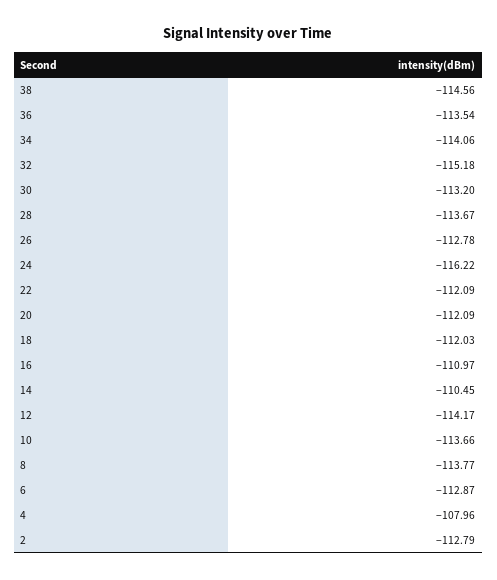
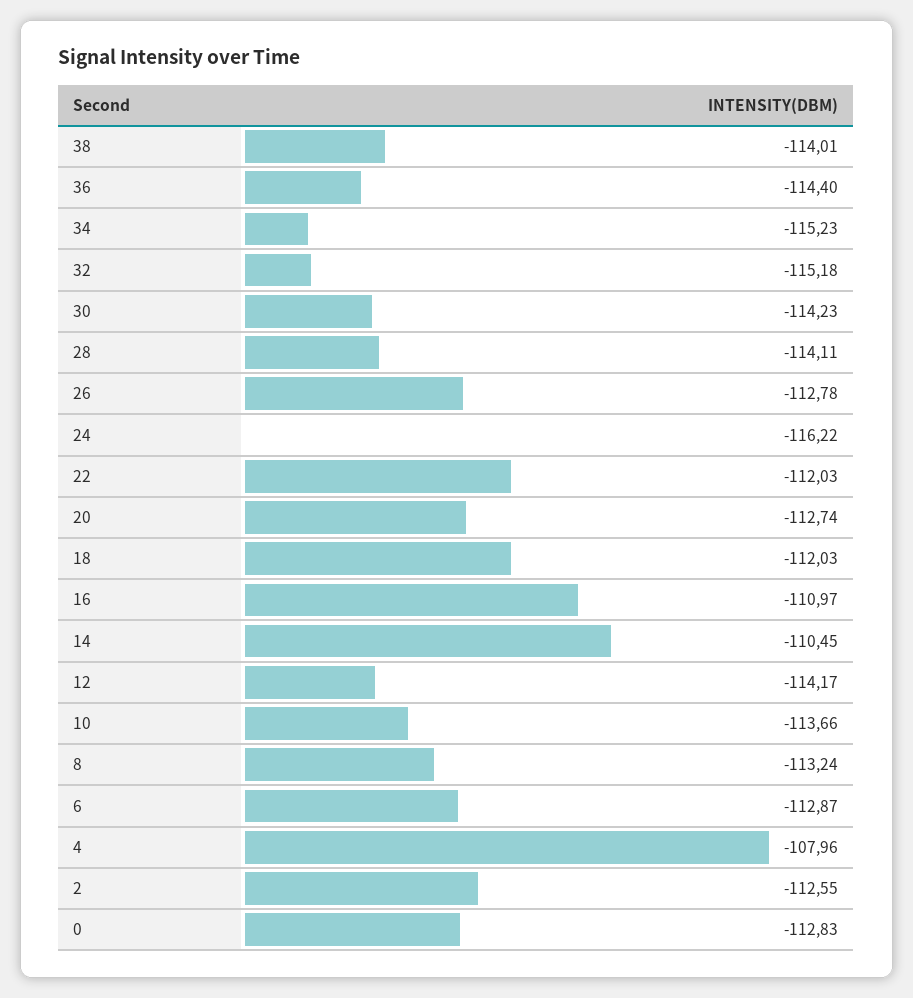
38: -114.56 -> -114.01
36: -113.54 -> -114.4
34: -114.06 -> -115.23
30: -113.2 -> -114.23
28: -113.67 -> -114.11
22: -112.09 -> -112.03
20: -112.09 -> -112.74
8: -113.77 -> -113.24
2: -112.79 -> -112.55
0: none -> -112.83

